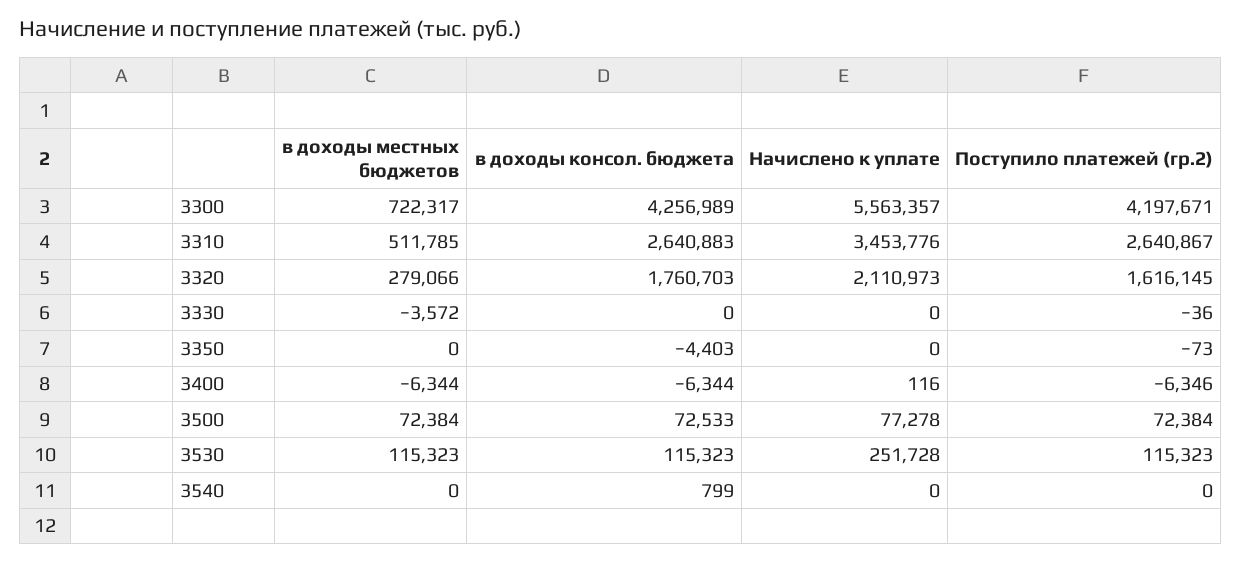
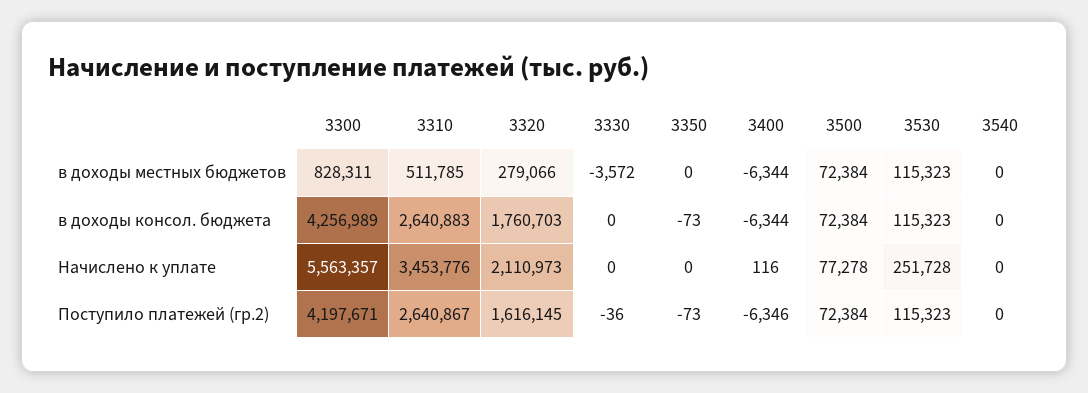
в доходы местных бюджетов, 3300: 722317 -> 828311
в доходы консол. бюджета, 3350: -4403 -> -73
в доходы консол. бюджета, 3500: 72533 -> 72384
в доходы консол. бюджета, 3540: 799 -> 0

